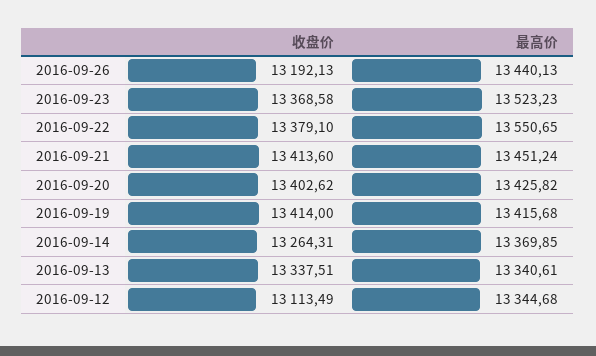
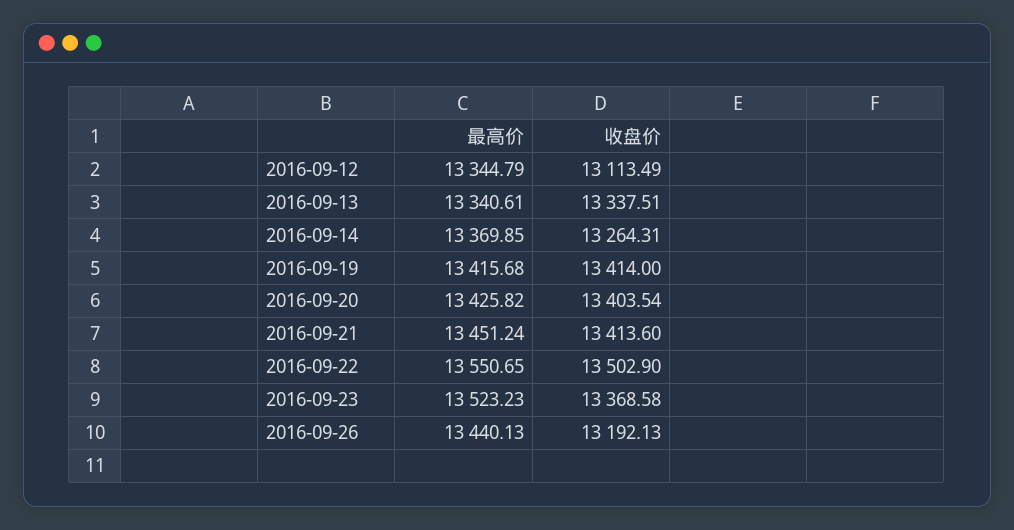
收盘价, 2016-09-22: 13379.1 -> 13502.9
收盘价, 2016-09-20: 13402.62 -> 13403.54
最高价, 2016-09-12: 13344.68 -> 13344.79

